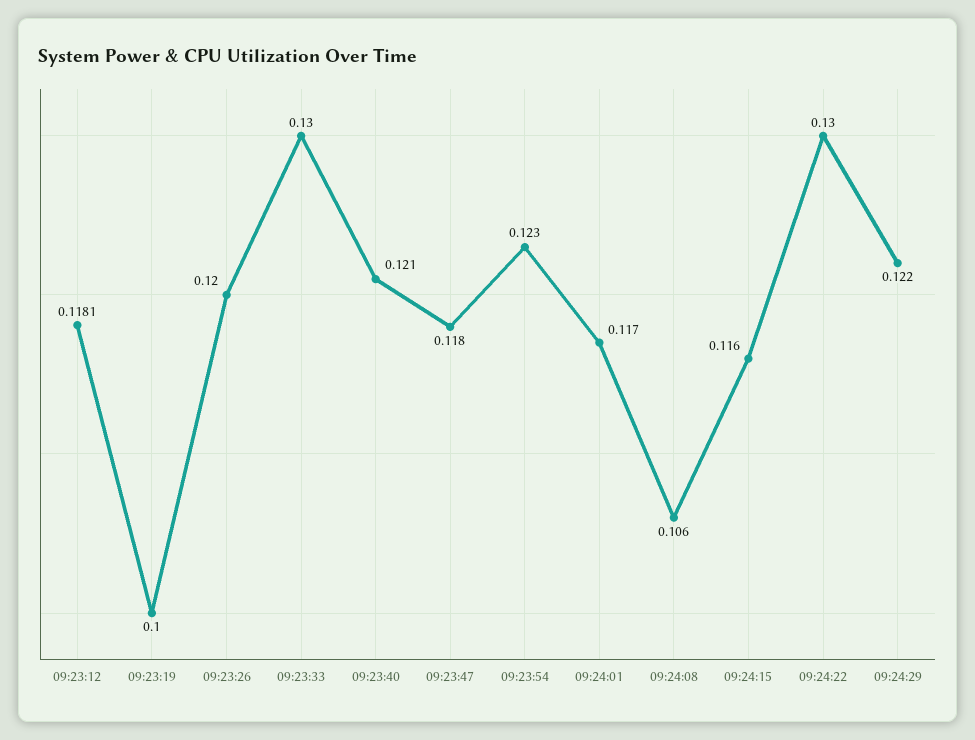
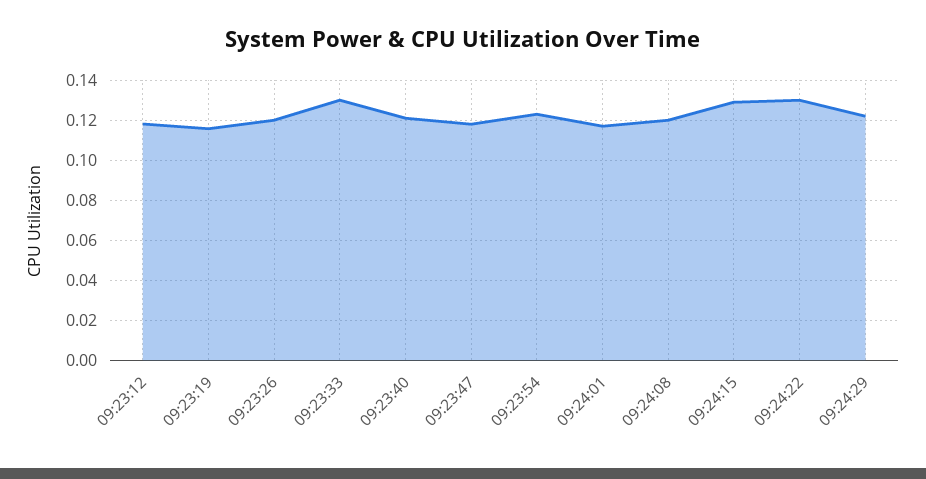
09:23:19: 0.1 -> 0.115
09:24:08: 0.106 -> 0.12
09:24:15: 0.116 -> 0.13

